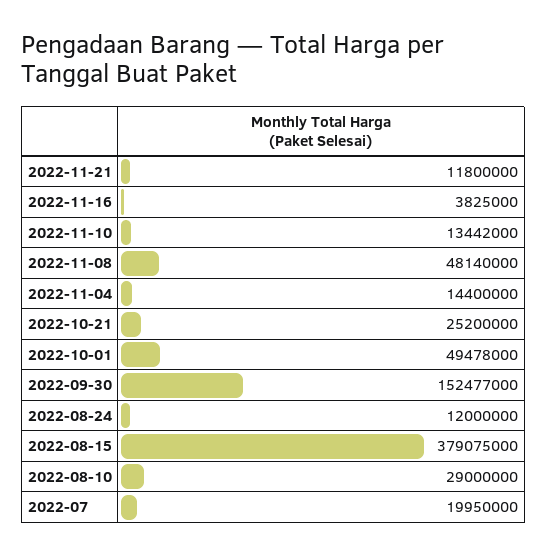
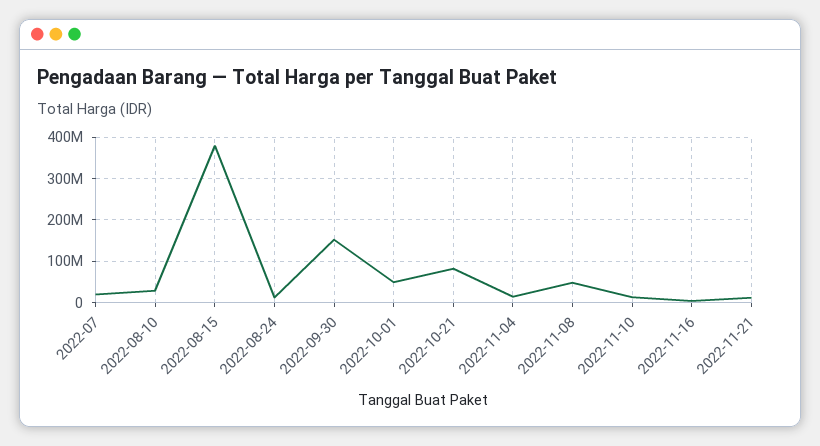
2022-10-21: 25200000 -> 80000000

